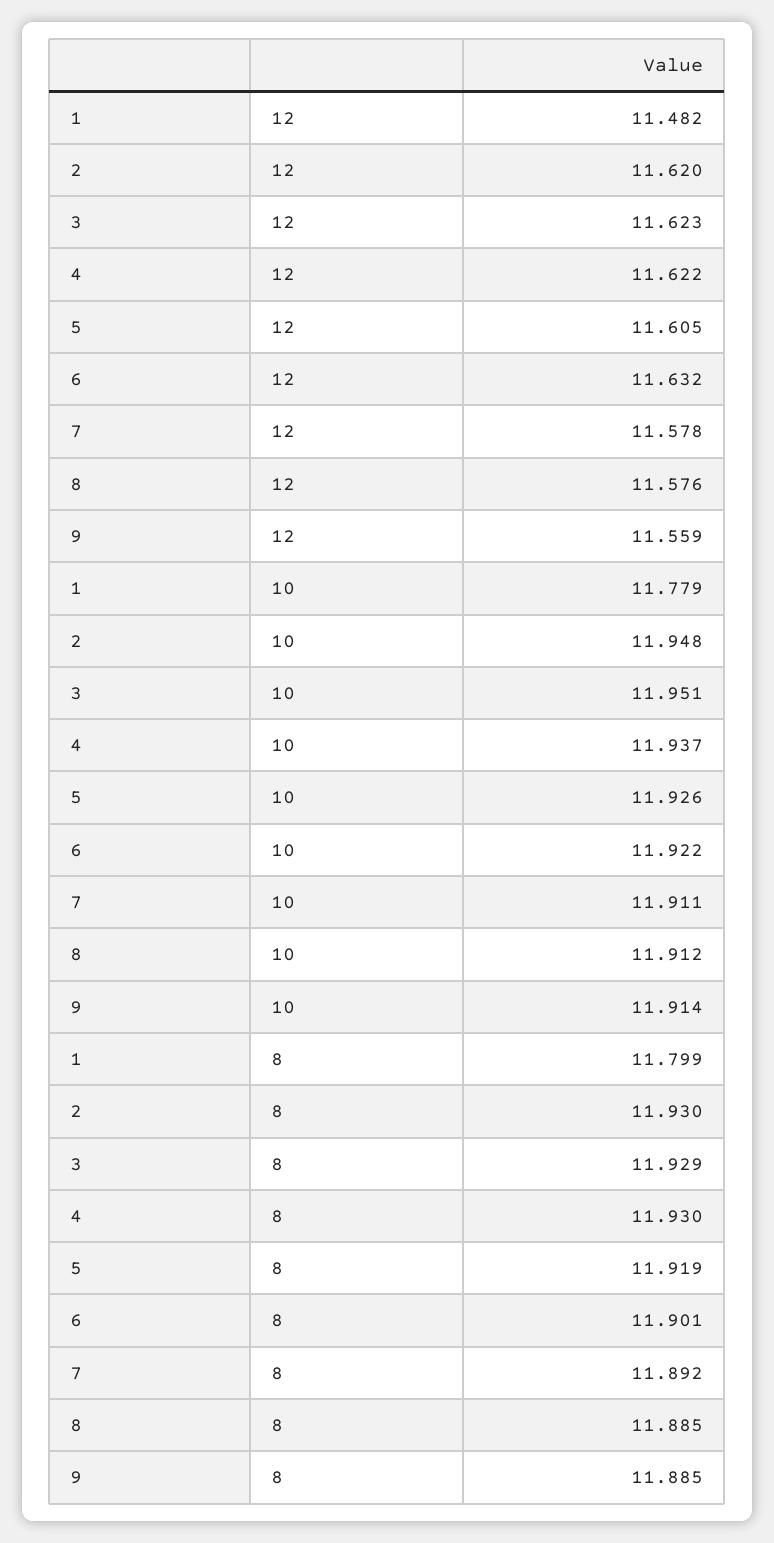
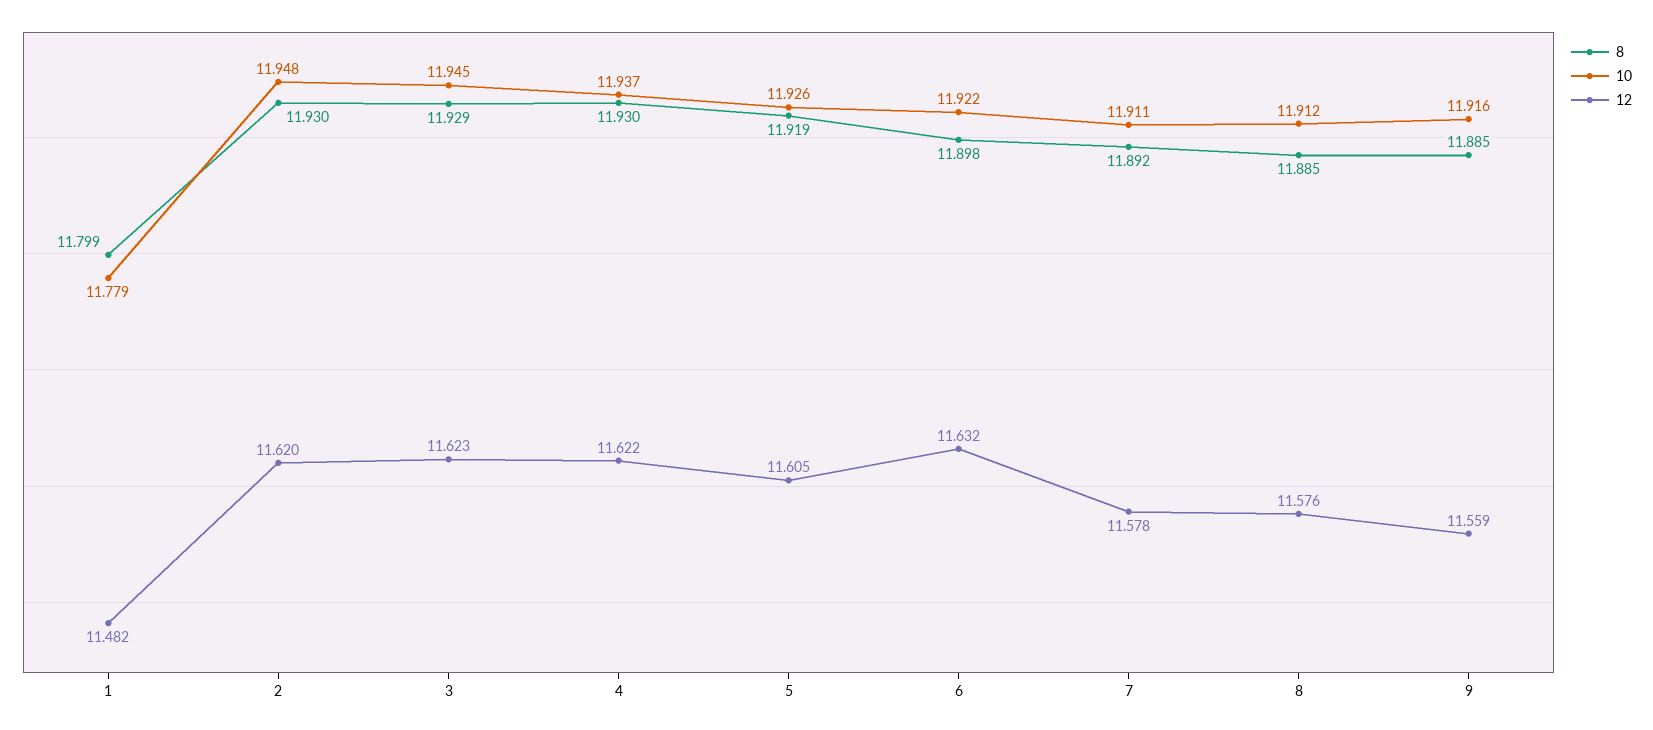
10, 3: 11.951 -> 11.945
10, 9: 11.914 -> 11.916
8, 6: 11.901 -> 11.898

